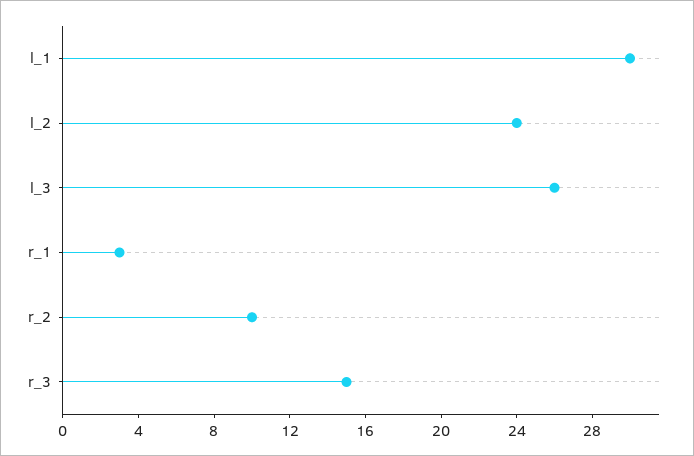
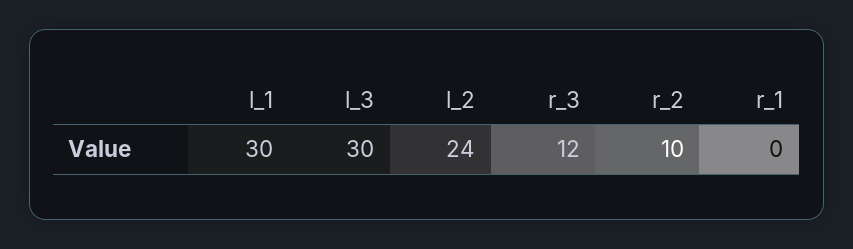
l_3: 26 -> 30
r_1: 3 -> 0
r_3: 15 -> 12

